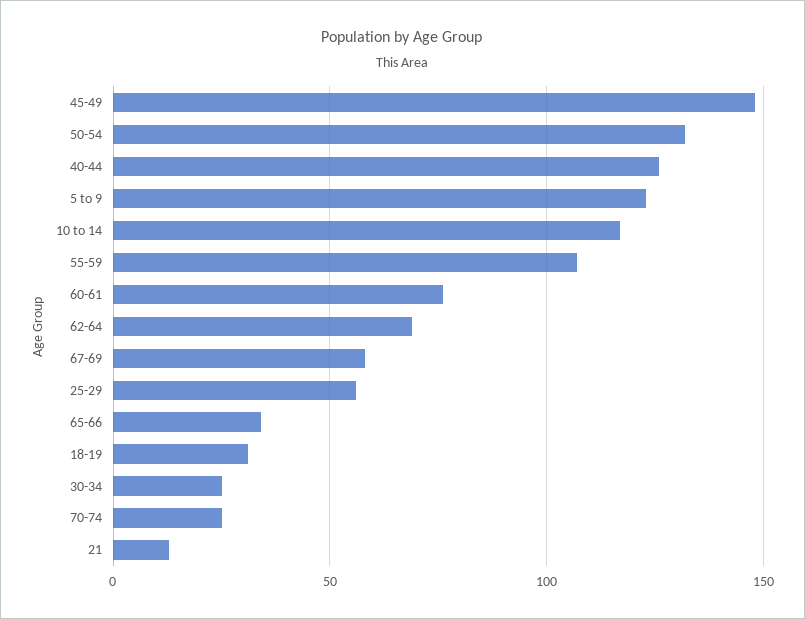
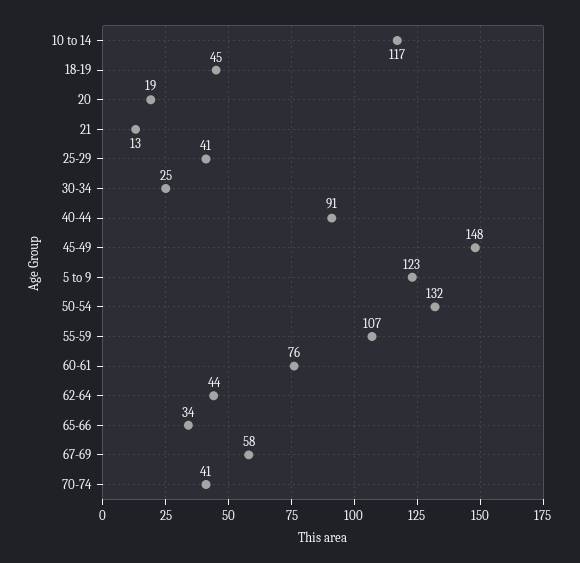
40-44: 125 -> 91
62-64: 70 -> 44
25-29: 55 -> 41
18-19: 30 -> 45
70-74: 25 -> 41
20: none -> 19

